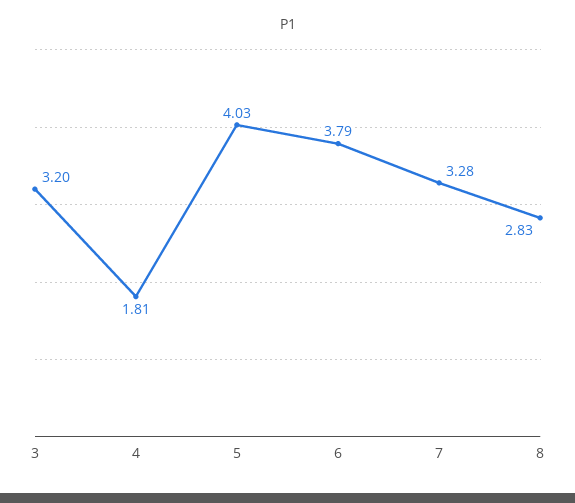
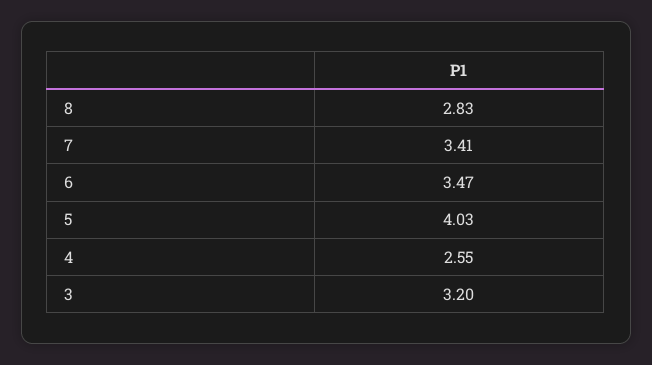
4: 1.81 -> 2.55
6: 3.79 -> 3.47
7: 3.28 -> 3.41

